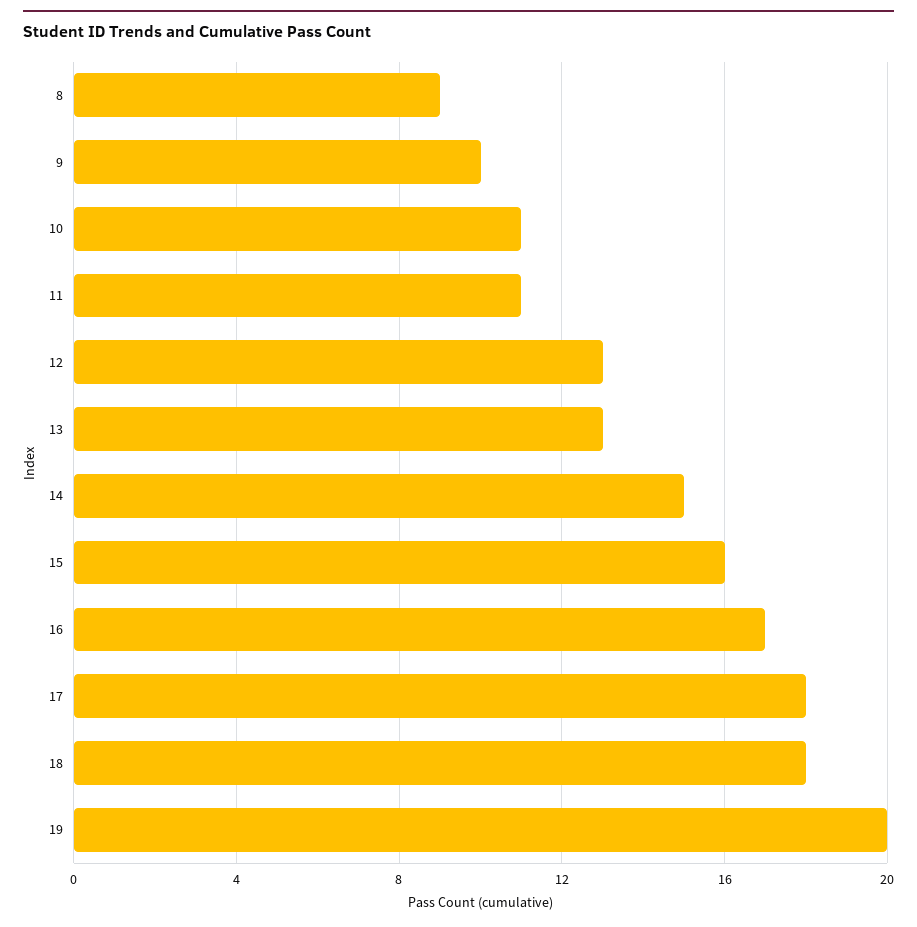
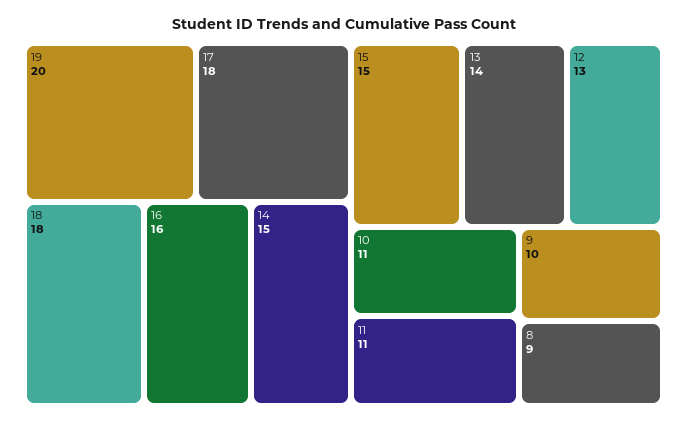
13: 13 -> 14
15: 16 -> 15
16: 17 -> 16

